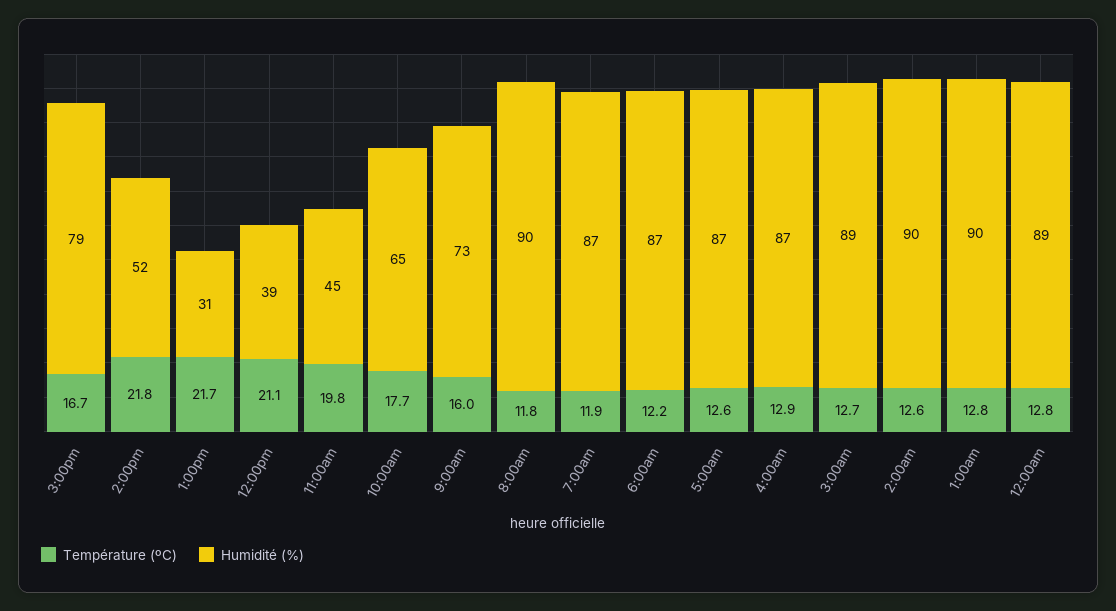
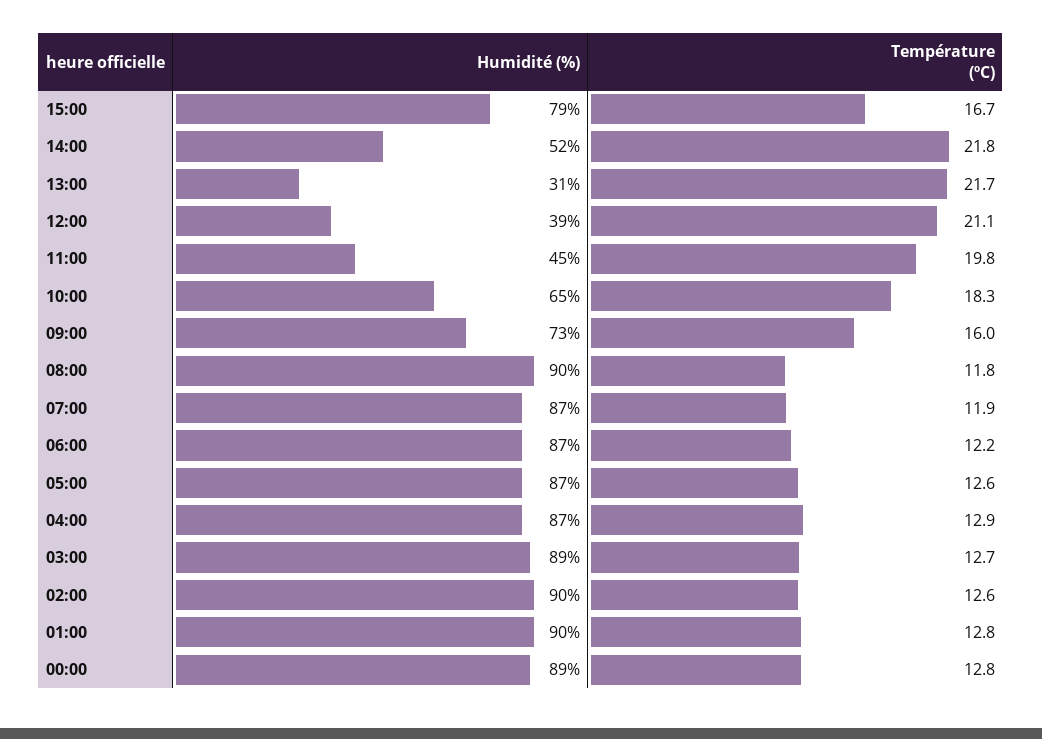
Température (ºC), 10:00am: 17.7 -> 18.3

